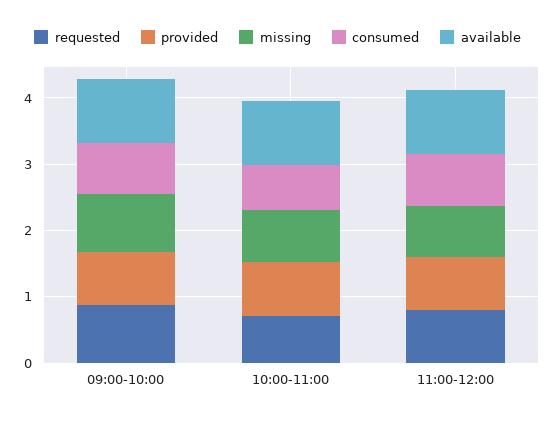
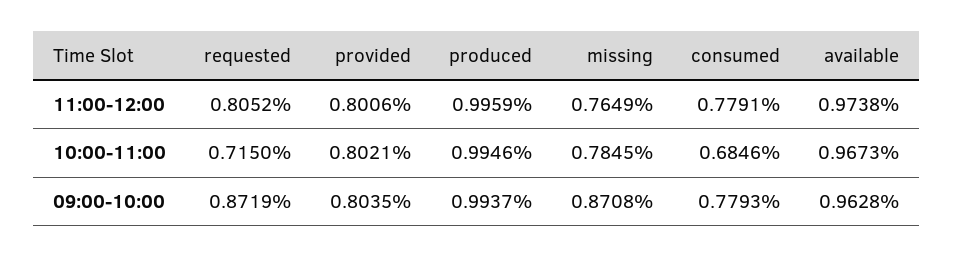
produced, 11:00-12:00: none -> 0.9959
produced, 10:00-11:00: none -> 0.9946
produced, 09:00-10:00: none -> 0.9937

